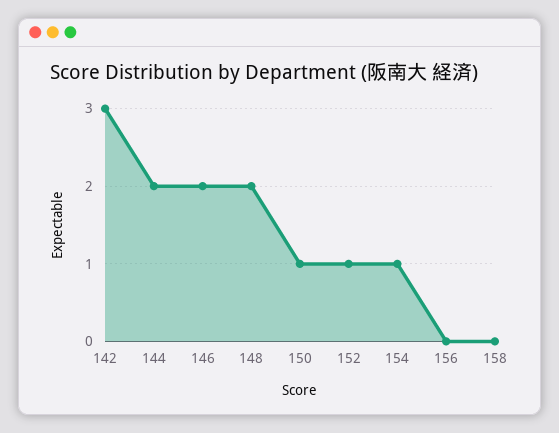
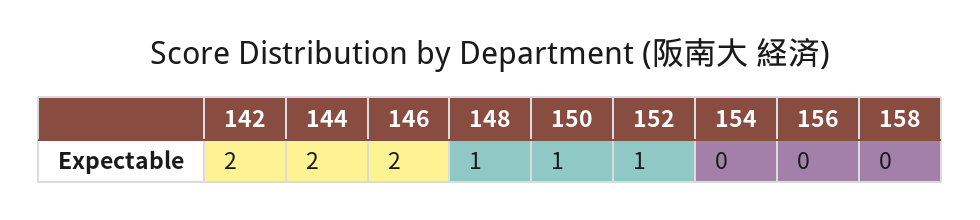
142: 3 -> 2
148: 2 -> 1
154: 1 -> 0

